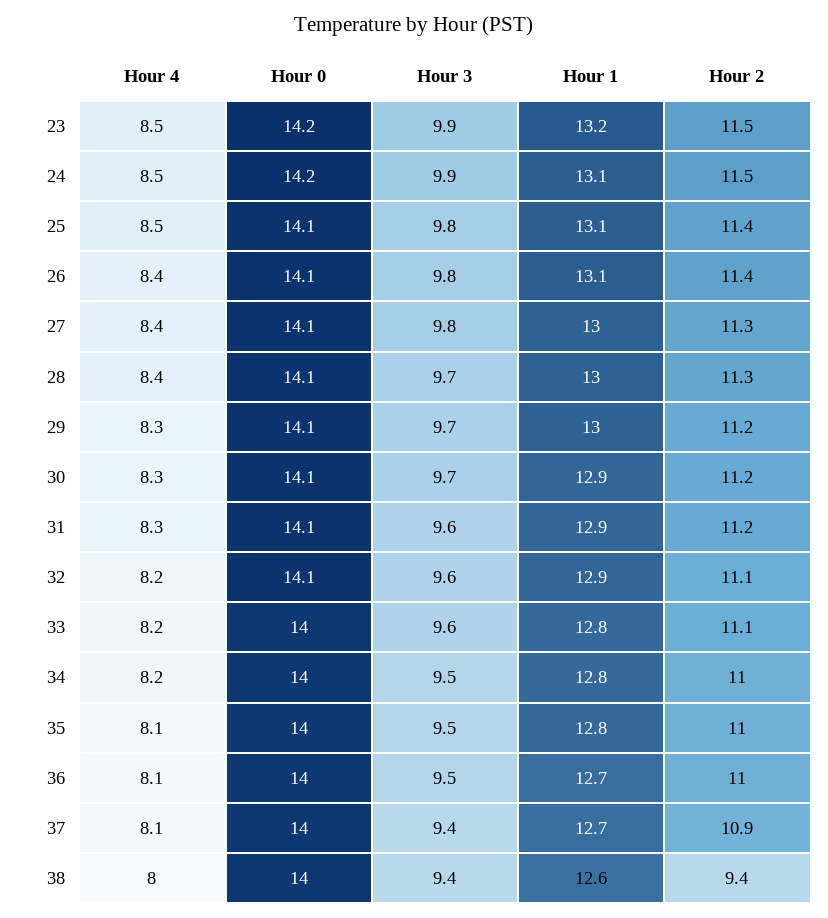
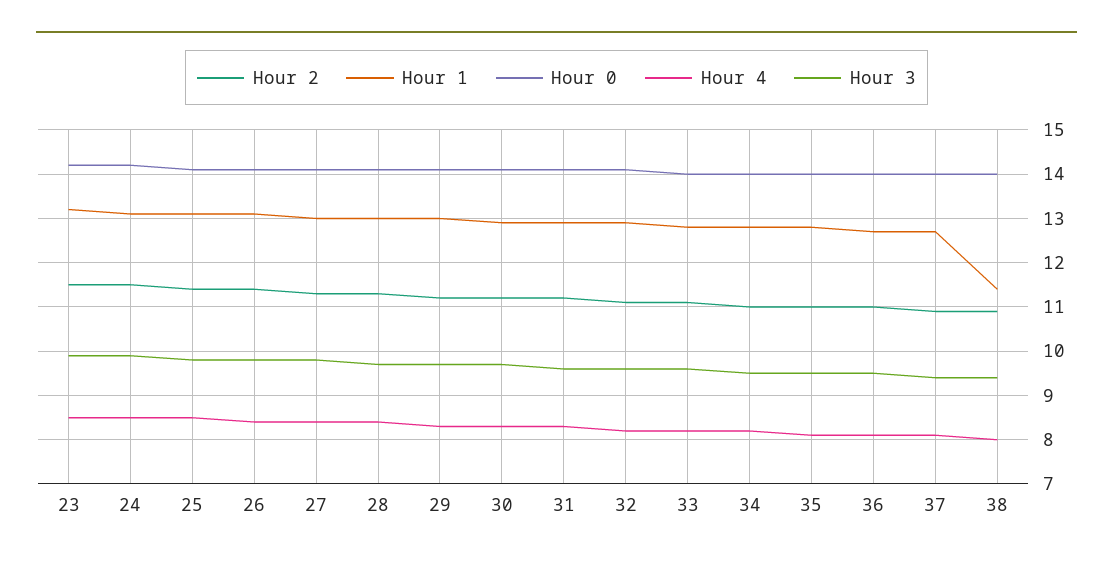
Hour 1, 38: 12.6 -> 11.5
Hour 2, 38: 9.4 -> 11

